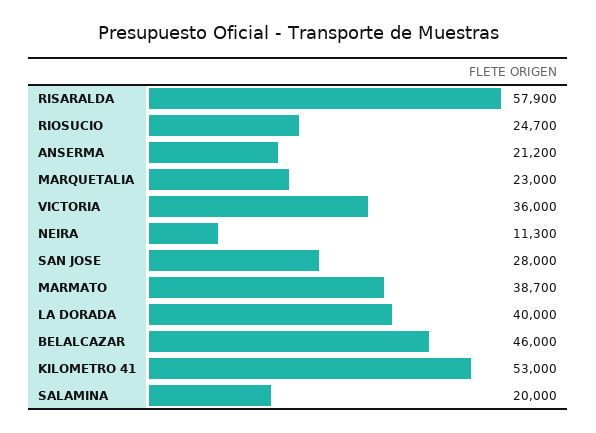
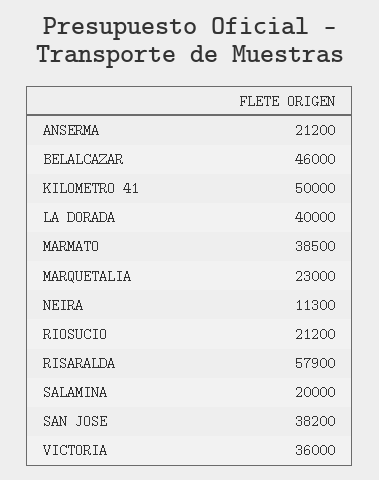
RIOSUCIO: 24700 -> 21200
SAN JOSE: 28000 -> 38200
MARMATO: 38700 -> 38500
KILOMETRO 41: 53000 -> 50000

